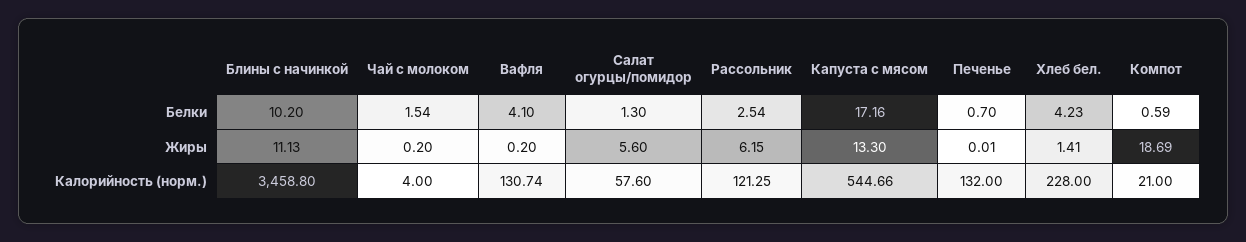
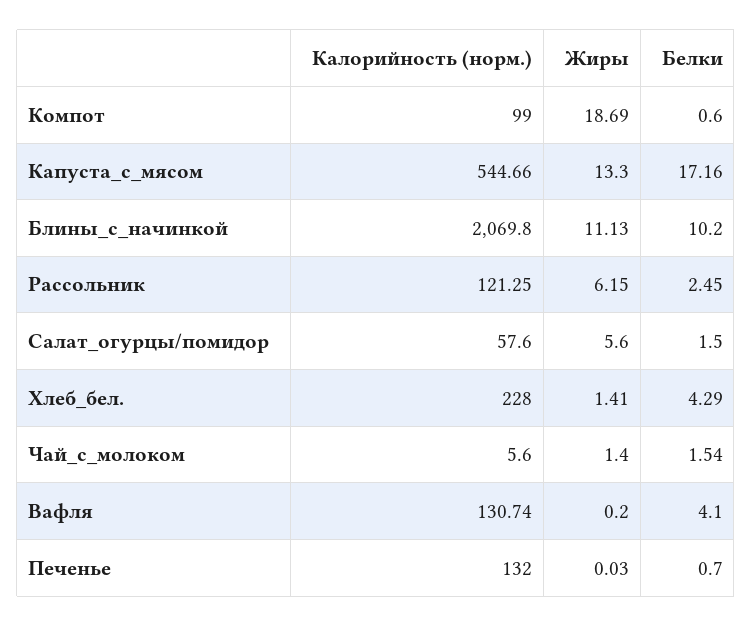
Салат огурцы/помидор, Белки: 1.3 -> 1.5
Рассольник, Белки: 2.54 -> 2.45
Хлеб бел., Белки: 4.23 -> 4.29
Компот, Белки: 0.59 -> 0.6
Чай с молоком, Жиры: 0.2 -> 1.4
Печенье, Жиры: 0.01 -> 0.03
Блины с начинкой, Калорийность (норм.): 3458.8 -> 2069.8
Чай с молоком, Калорийность (норм.): 4 -> 5.6
Компот, Калорийность (норм.): 21 -> 99

